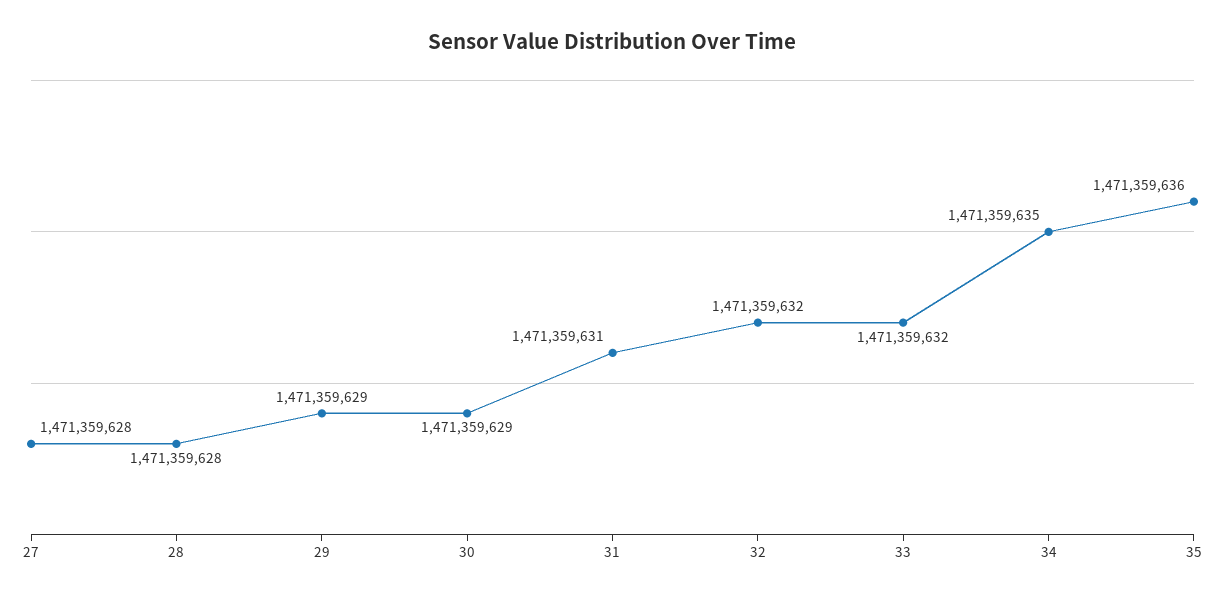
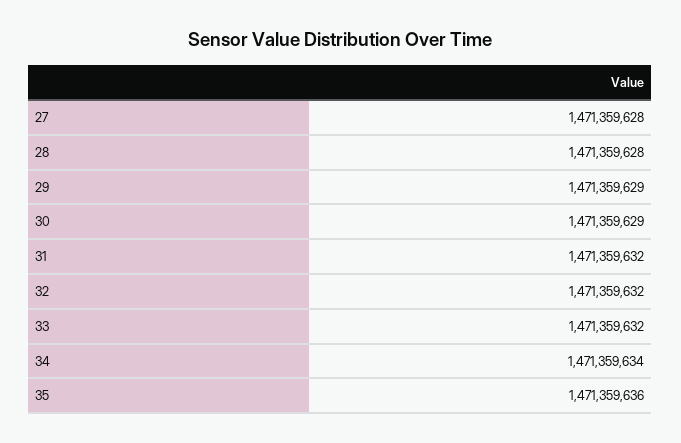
31: 1471359631 -> 1471359632
34: 1471359635 -> 1471359634

